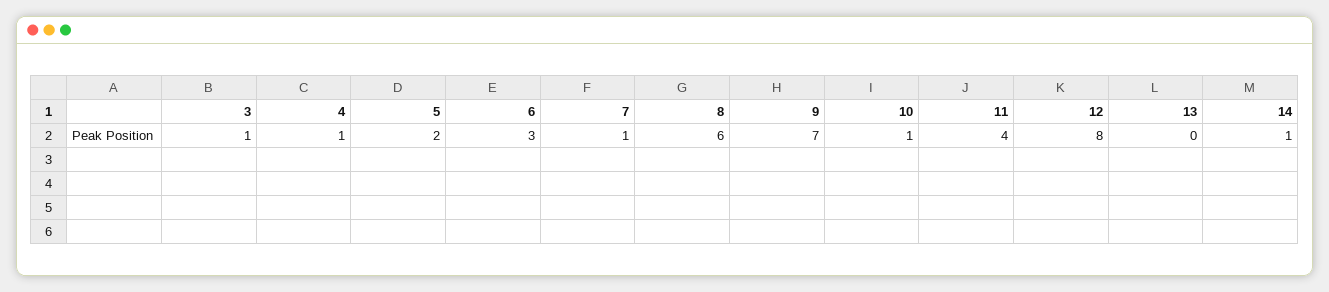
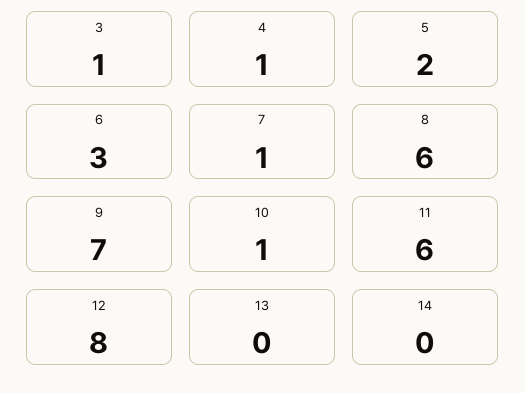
11: 4 -> 6
14: 1 -> 0

